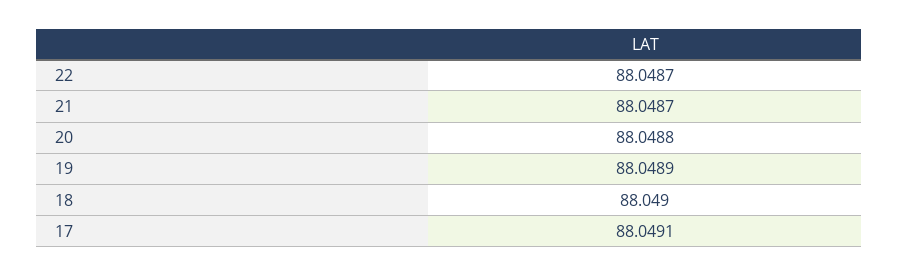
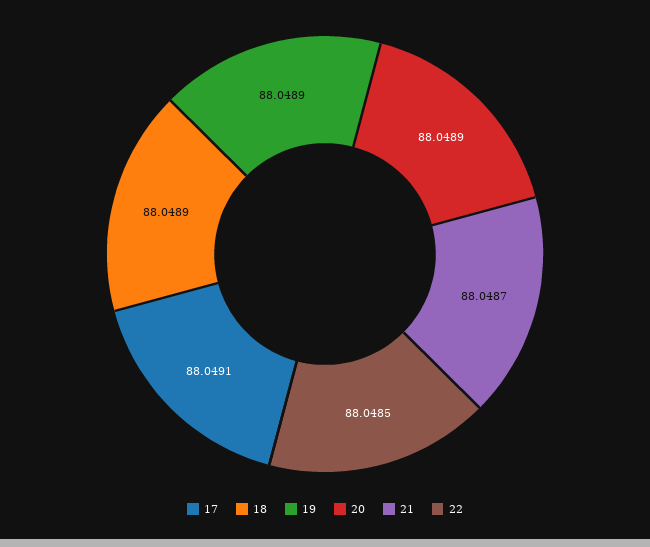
22: 88.0487 -> 88.0485
20: 88.0488 -> 88.0489
18: 88.049 -> 88.0489

